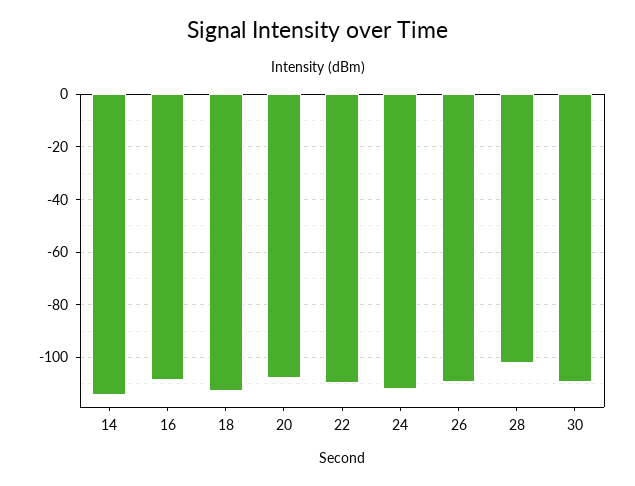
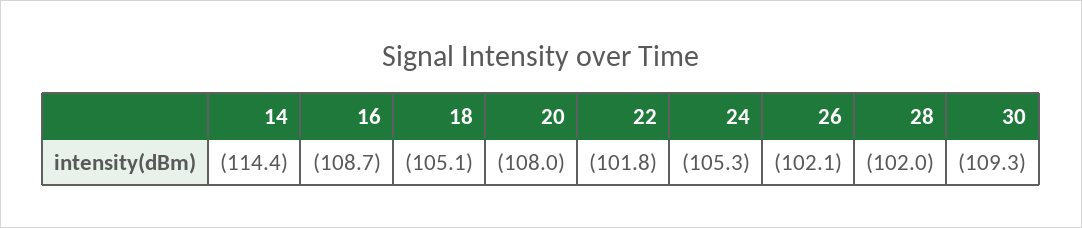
18: -112.5 -> -105.1
22: -110 -> -101.8
24: -112.5 -> -105.3
26: -110 -> -102.1

